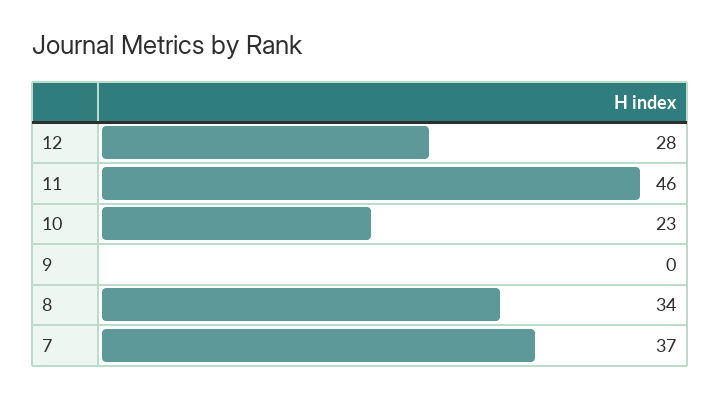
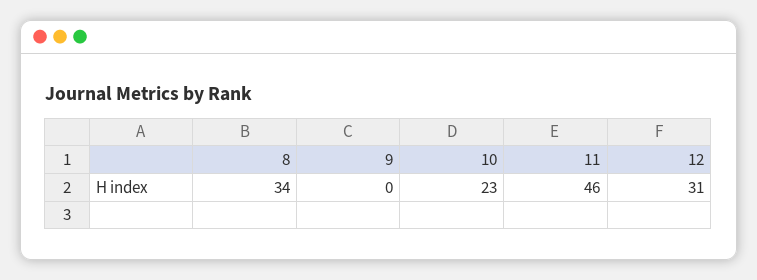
12: 28 -> 31
7: 37 -> none

